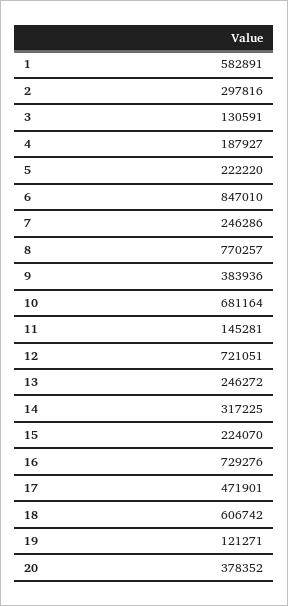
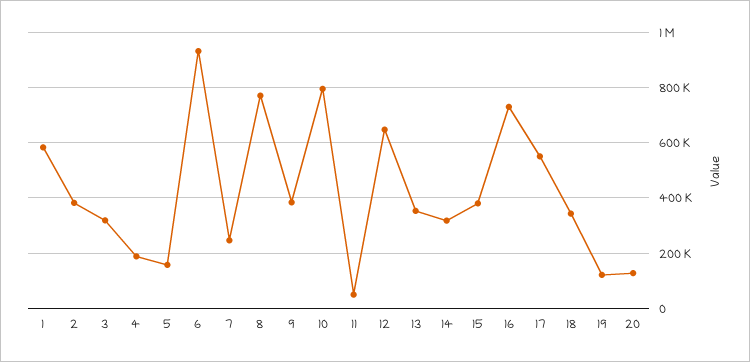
2: 297816 -> 375000
3: 130591 -> 325000
5: 222220 -> 150000
6: 847010 -> 925000
10: 681164 -> 800000
11: 145281 -> 50000
12: 721051 -> 650000
13: 246272 -> 350000
15: 224070 -> 375000
17: 471901 -> 550000
18: 606742 -> 350000
20: 378352 -> 125000

